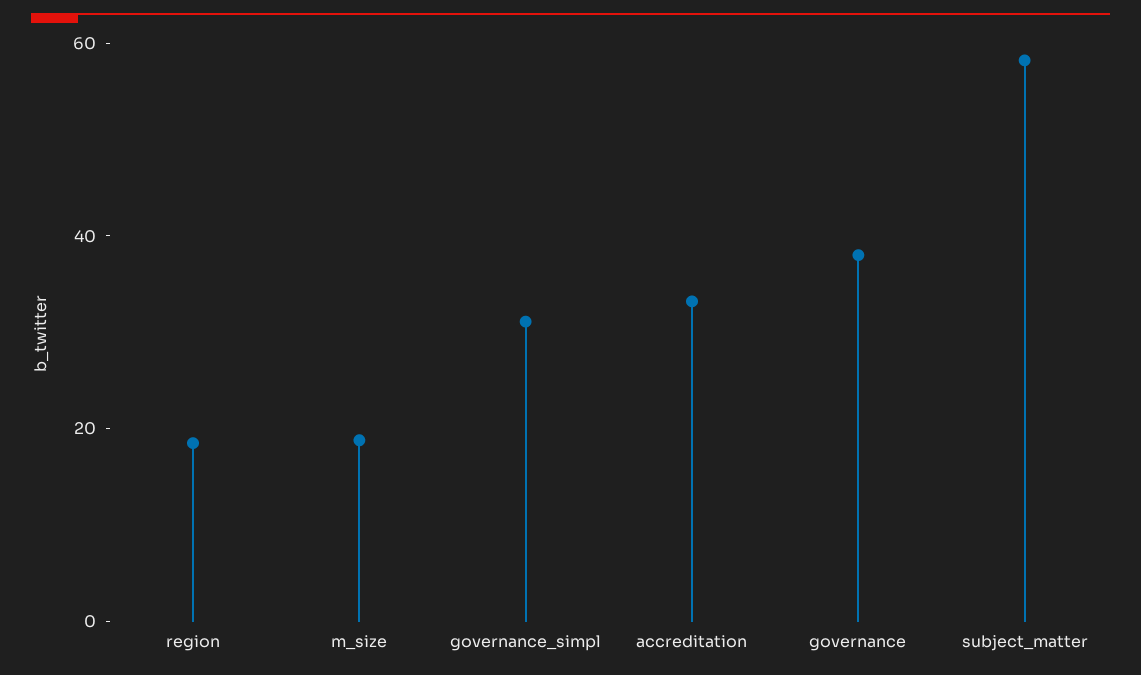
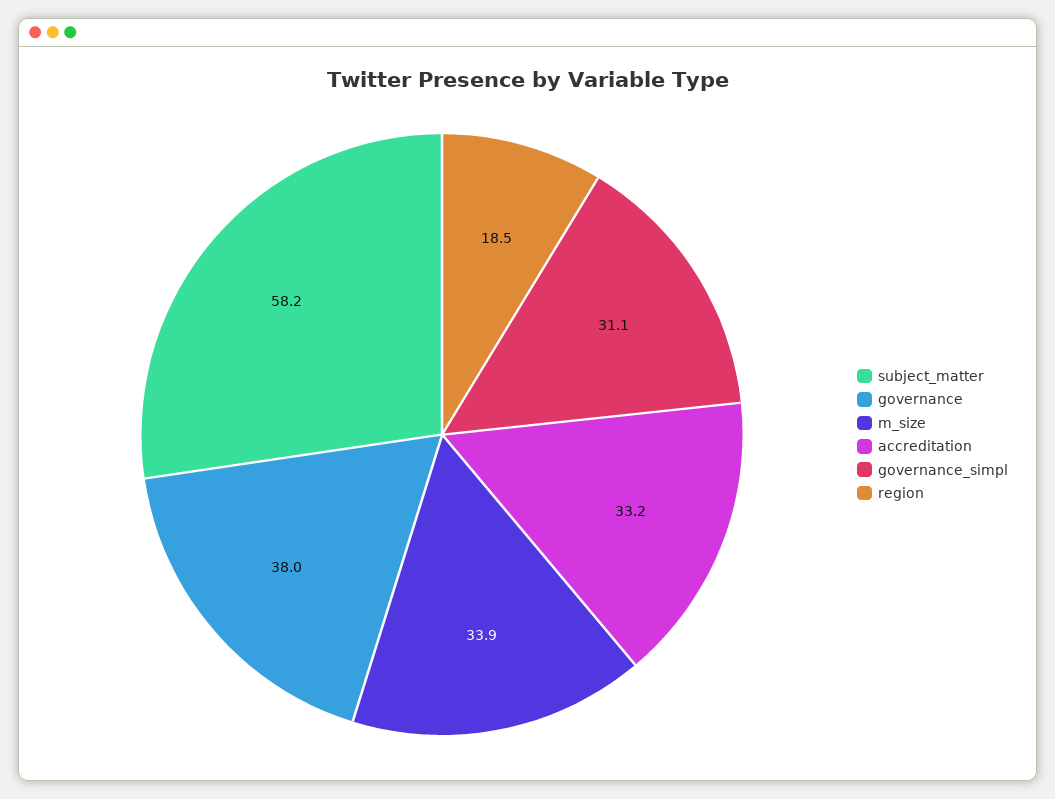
m_size: 20 -> 33.9

